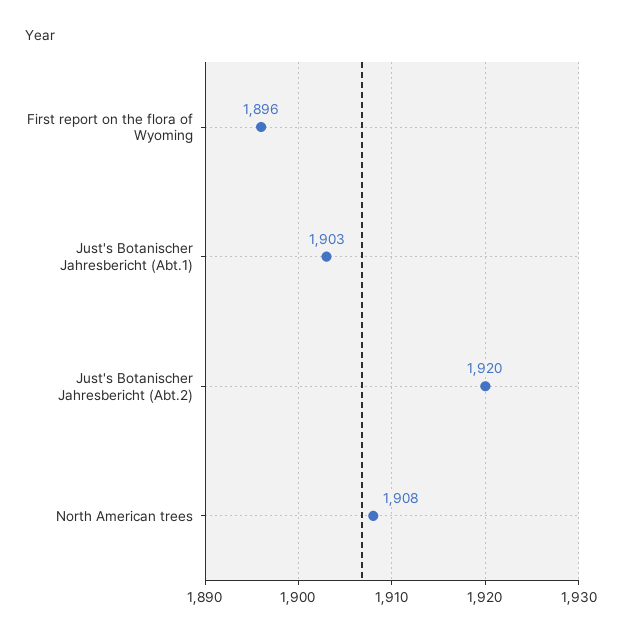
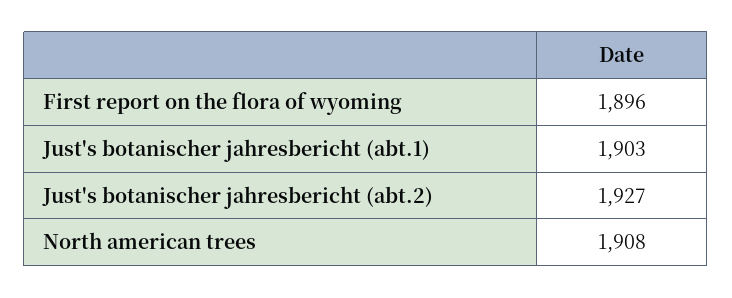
Just's Botanischer Jahresbericht (Abt.2): 1920 -> 1927

